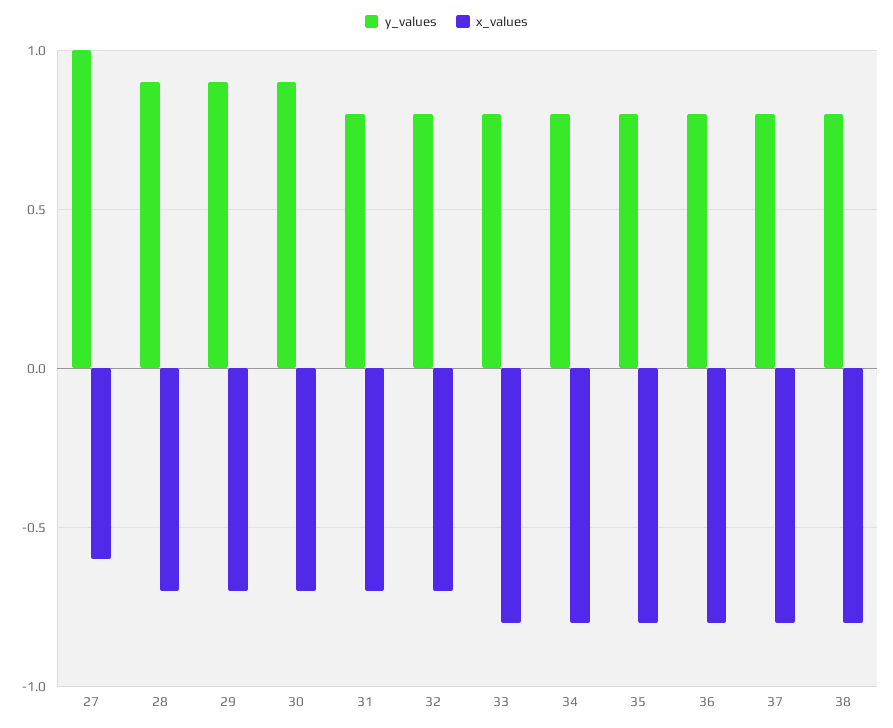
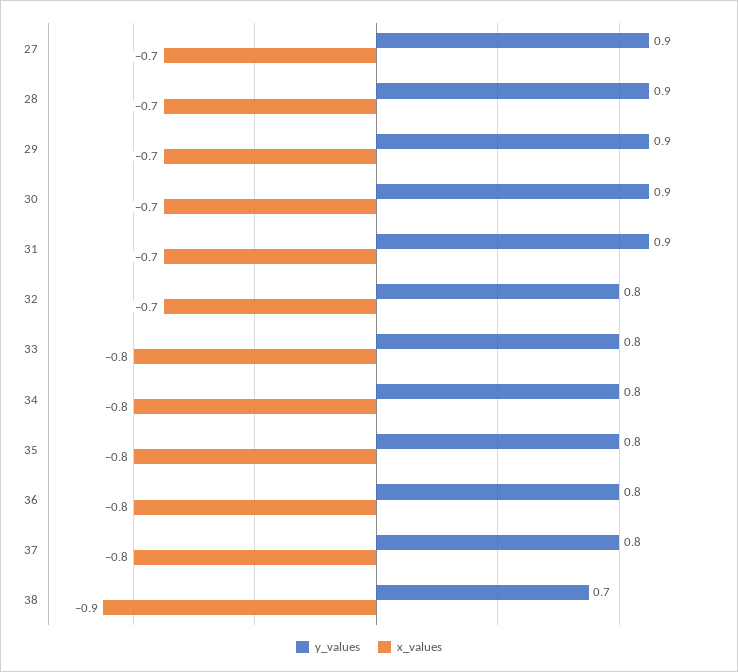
y_values, 27: 1 -> 0.9
x_values, 27: -0.6 -> -0.7
y_values, 31: 0.8 -> 0.9
y_values, 38: 0.8 -> 0.7
x_values, 38: -0.8 -> -0.9

